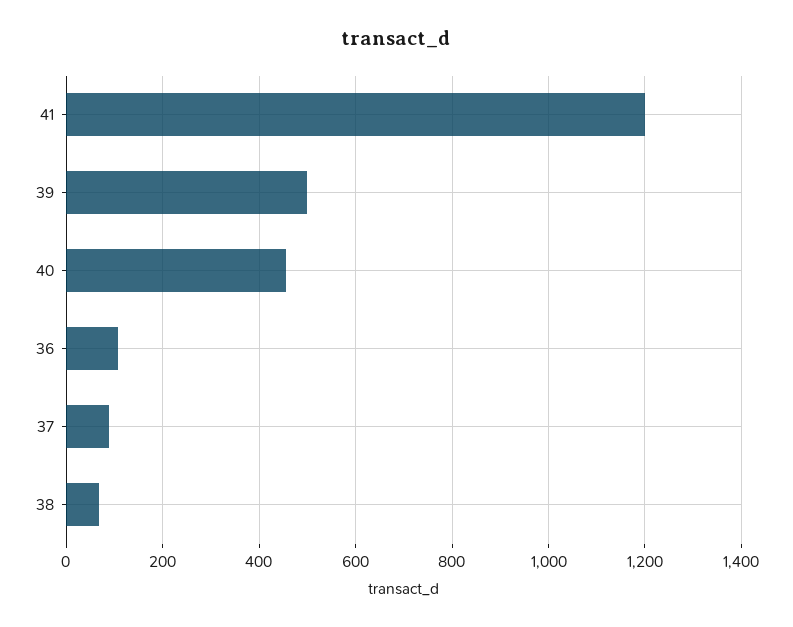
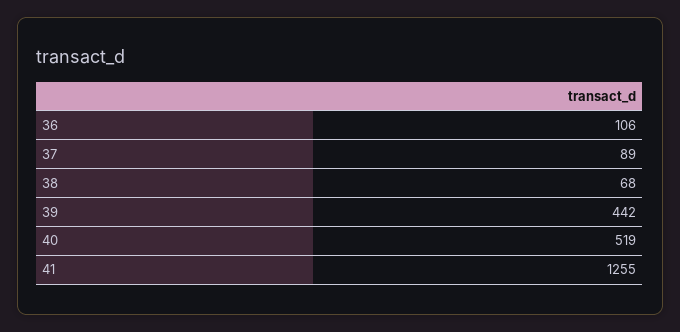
41: 1200 -> 1255
39: 500 -> 442
40: 460 -> 519

